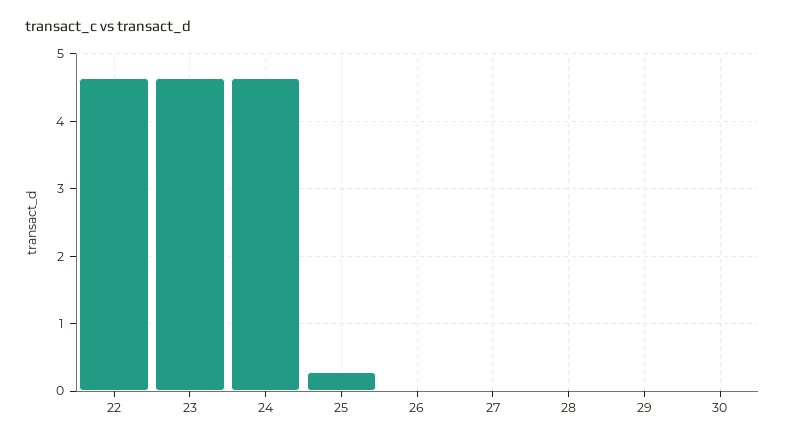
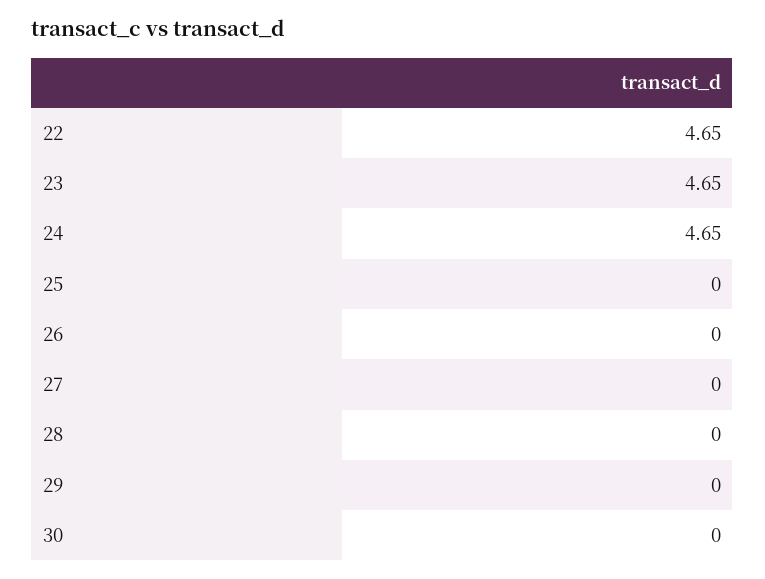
25: 0.3 -> 0

